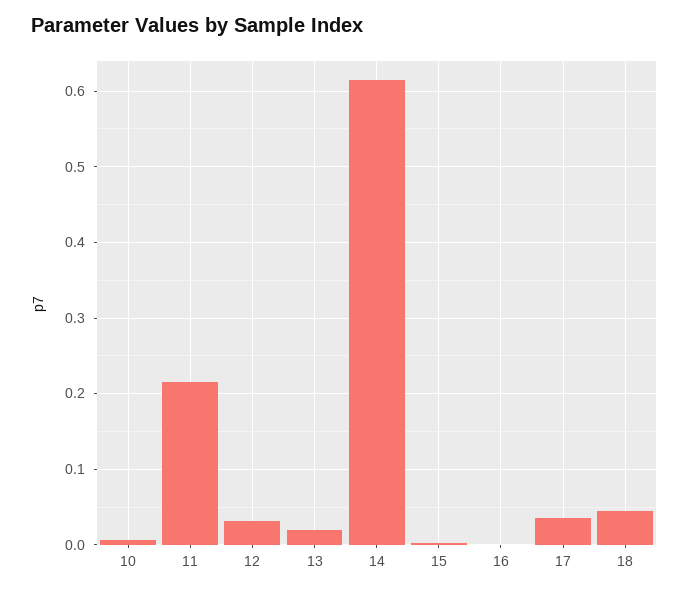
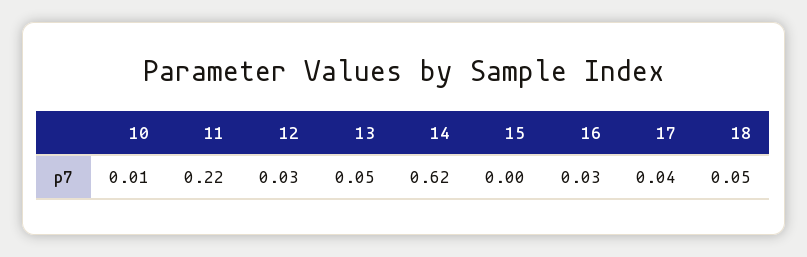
13: 0.02 -> 0.05
16: 0 -> 0.03

